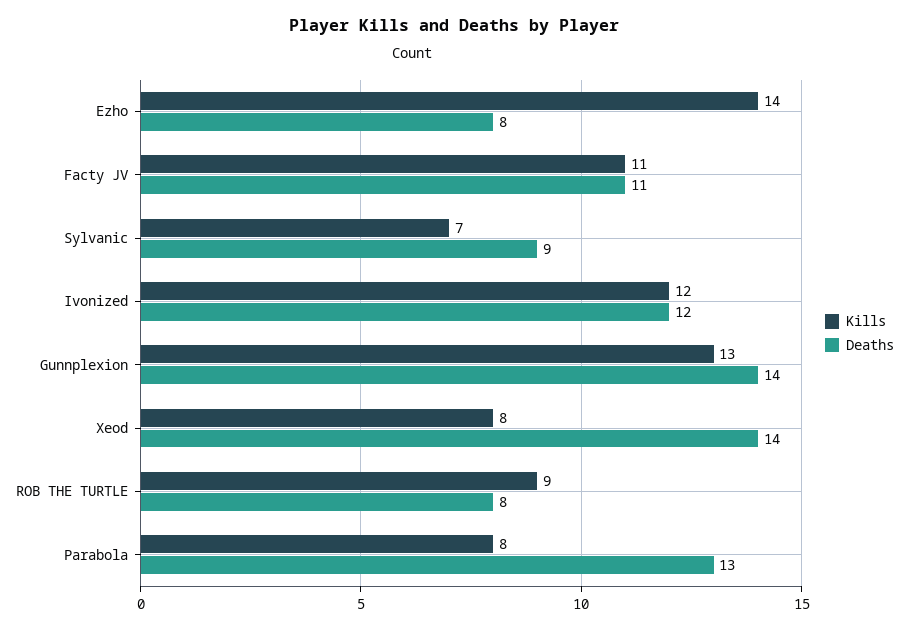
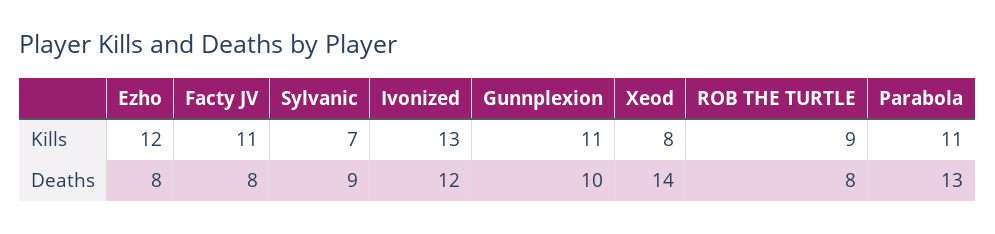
Kills, Ezho: 14 -> 12
Deaths, Facty JV: 11 -> 8
Kills, Ivonized: 12 -> 13
Kills, Gunnplexion: 13 -> 11
Deaths, Gunnplexion: 14 -> 10
Kills, Parabola: 8 -> 11

